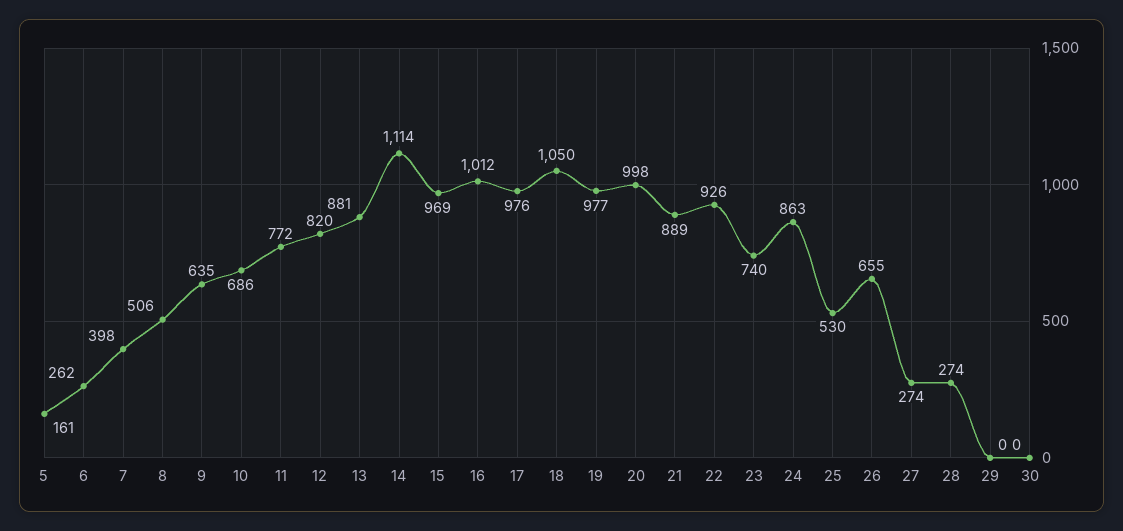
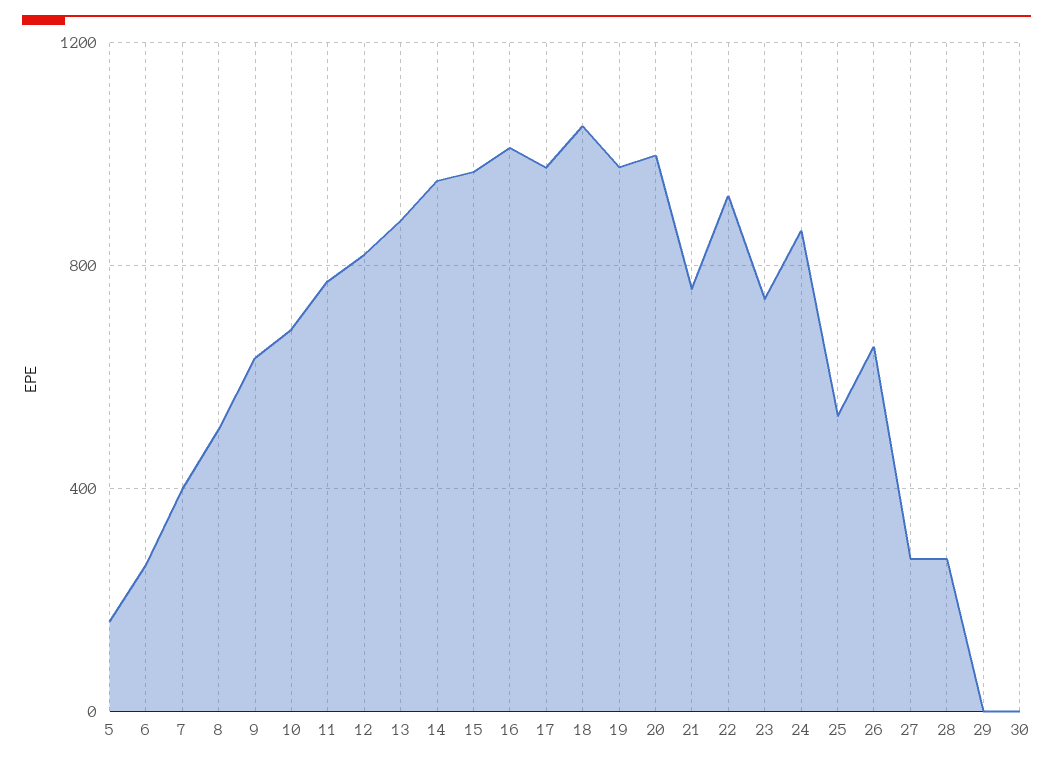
14: 1114 -> 950
21: 889 -> 750

